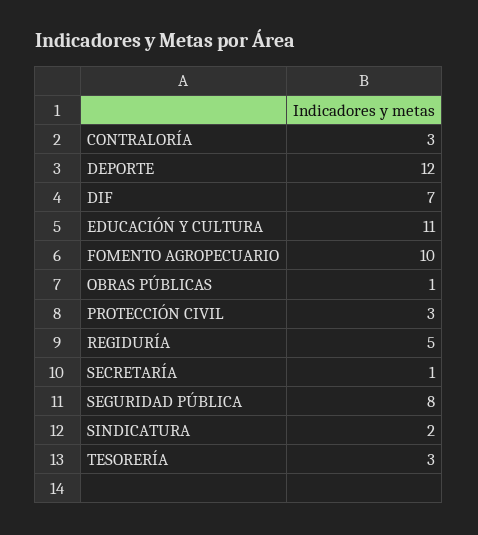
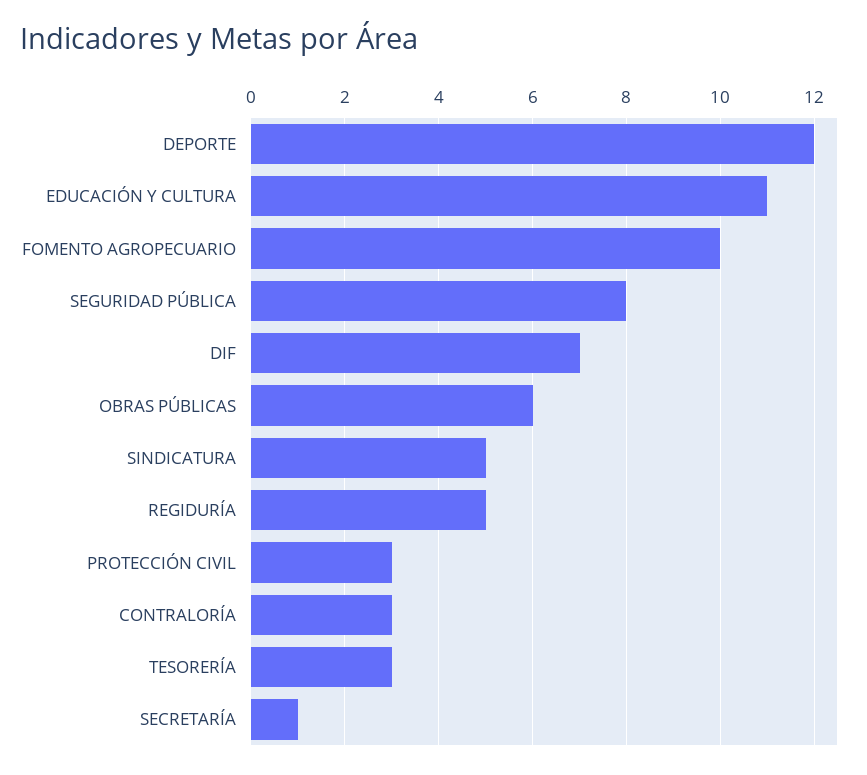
OBRAS PÚBLICAS: 1 -> 6
SINDICATURA: 2 -> 5

